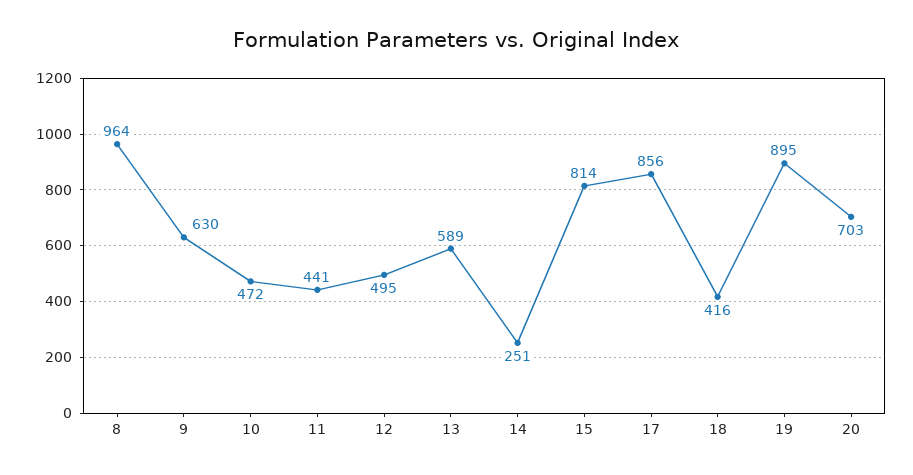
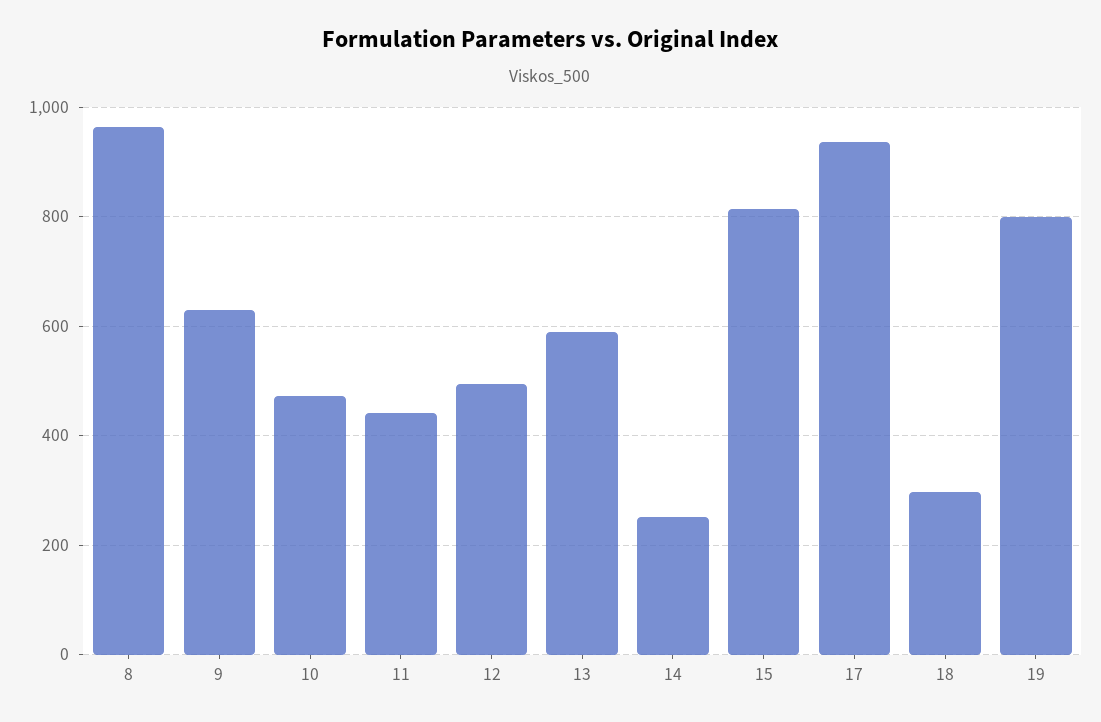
17: 856 -> 940
18: 416 -> 300
19: 895 -> 800
20: 703 -> none

